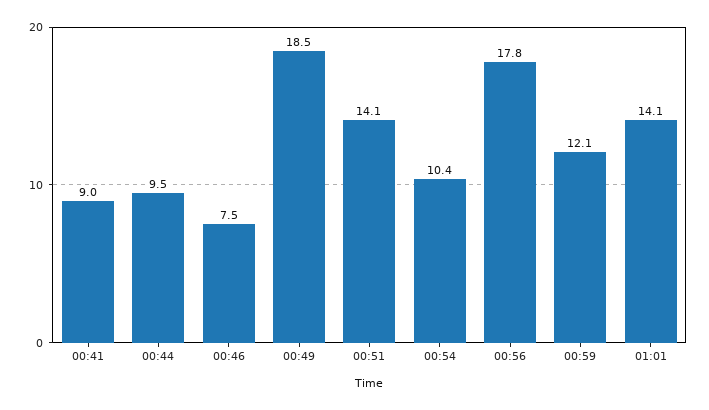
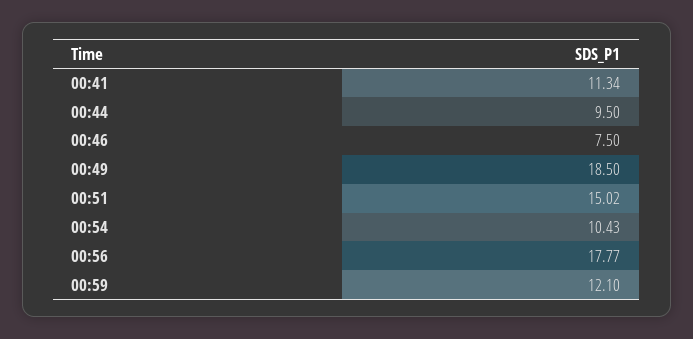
00:41: 9 -> 11.34
00:51: 14.1 -> 15.02
01:01: 14.1 -> none

